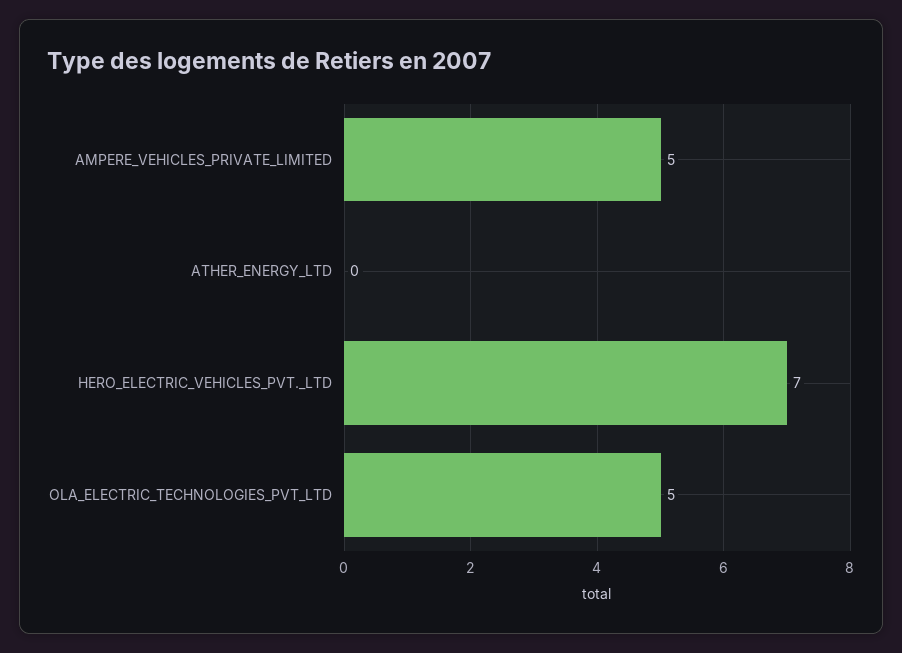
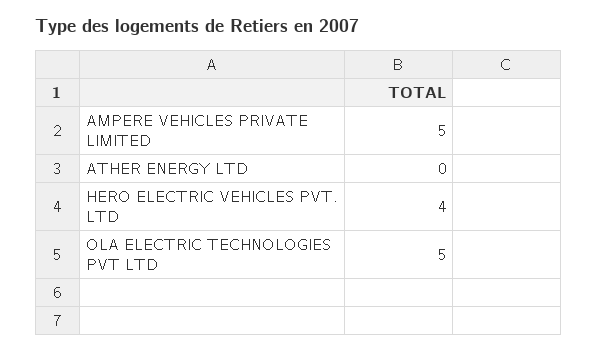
HERO_ELECTRIC_VEHICLES_PVT._LTD: 7 -> 4

